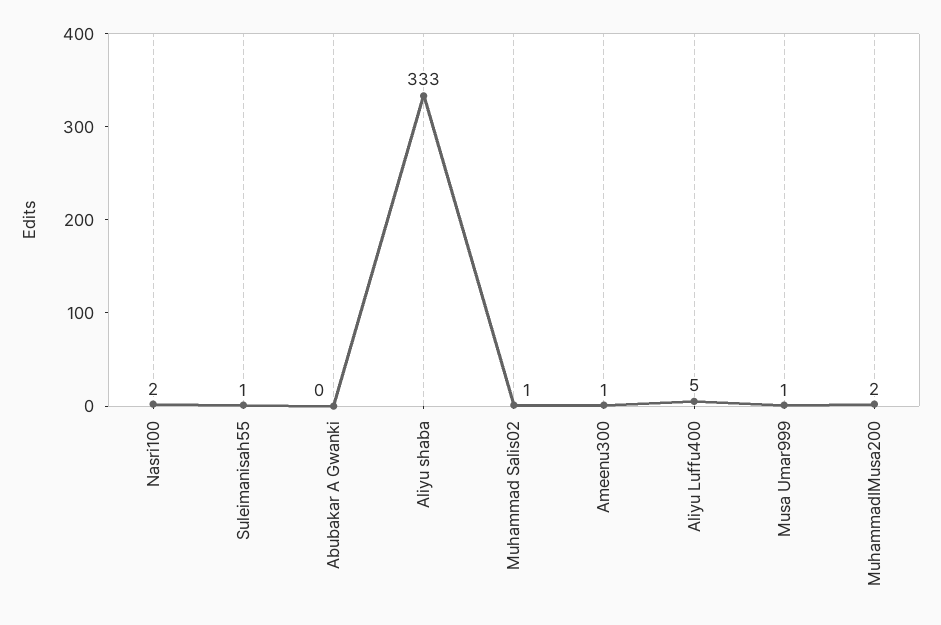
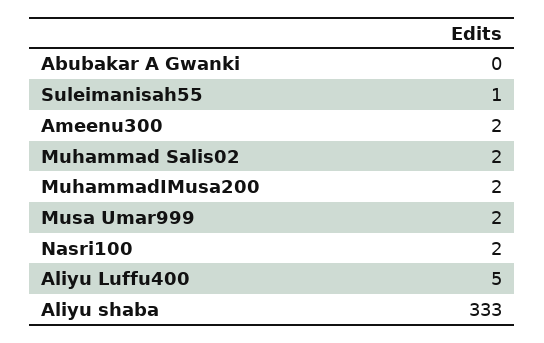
Muhammad Salis02: 1 -> 2
Ameenu300: 1 -> 2
Musa Umar999: 1 -> 2

